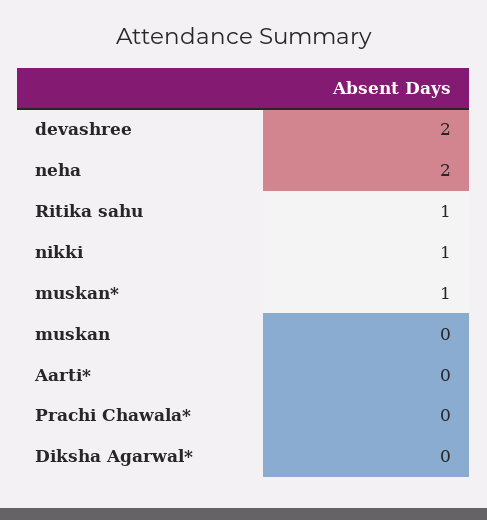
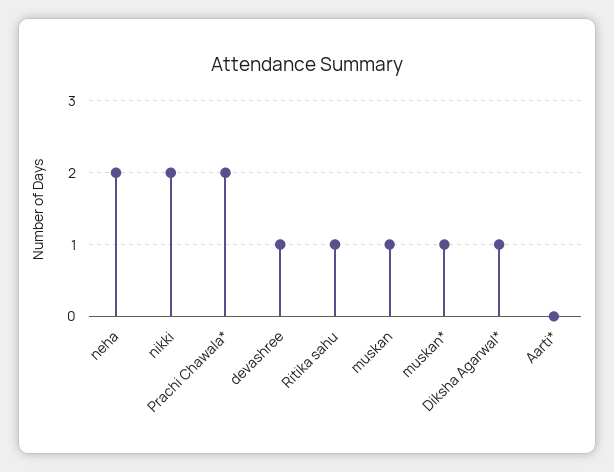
devashree: 2 -> 1
nikki: 1 -> 2
muskan: 0 -> 1
Prachi Chawala*: 0 -> 2
Diksha Agarwal*: 0 -> 1

